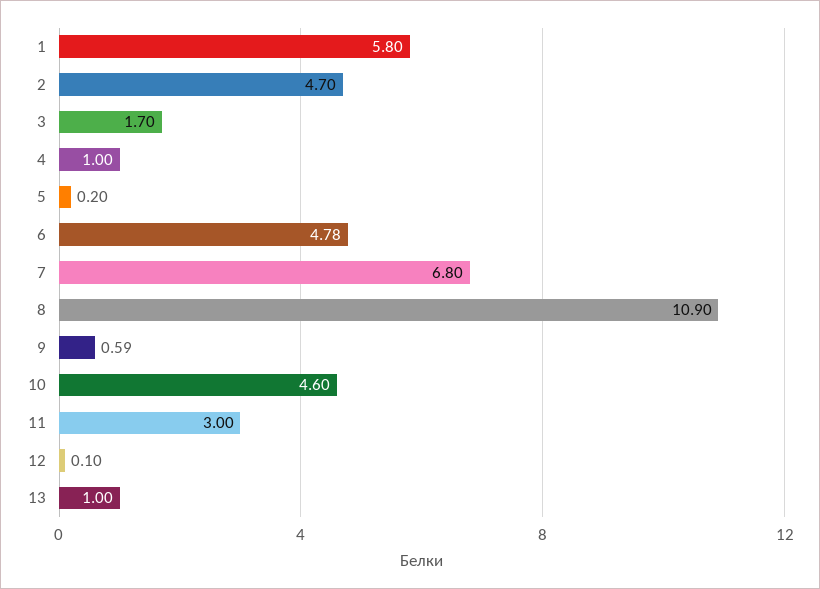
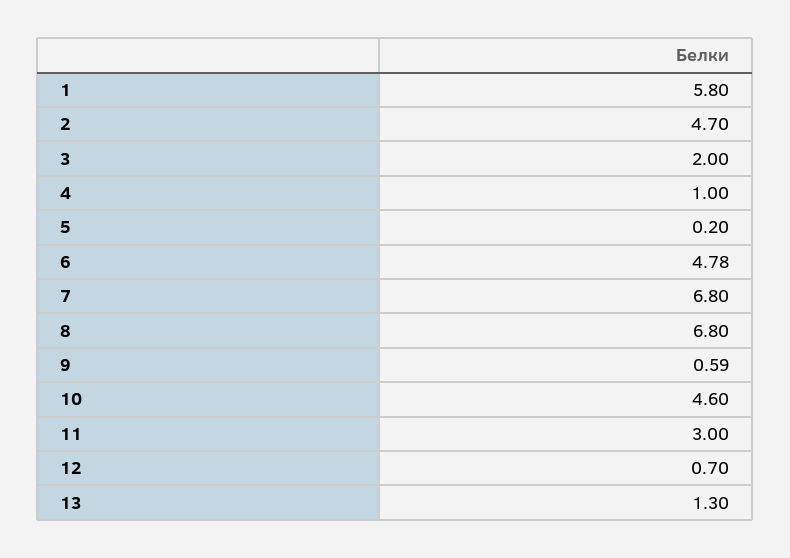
3: 1.7 -> 2
8: 10.9 -> 6.8
12: 0.1 -> 0.7
13: 1 -> 1.3

